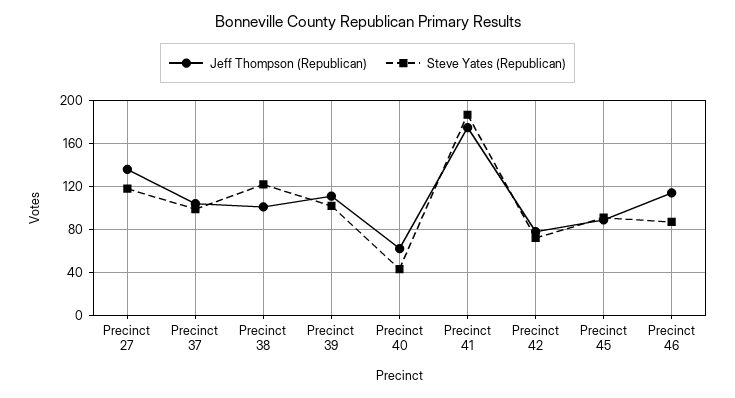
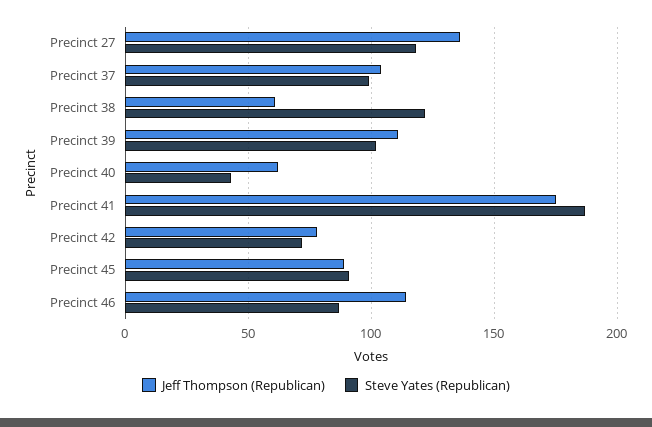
Jeff Thompson (Republican), Precinct 38: 100 -> 60

